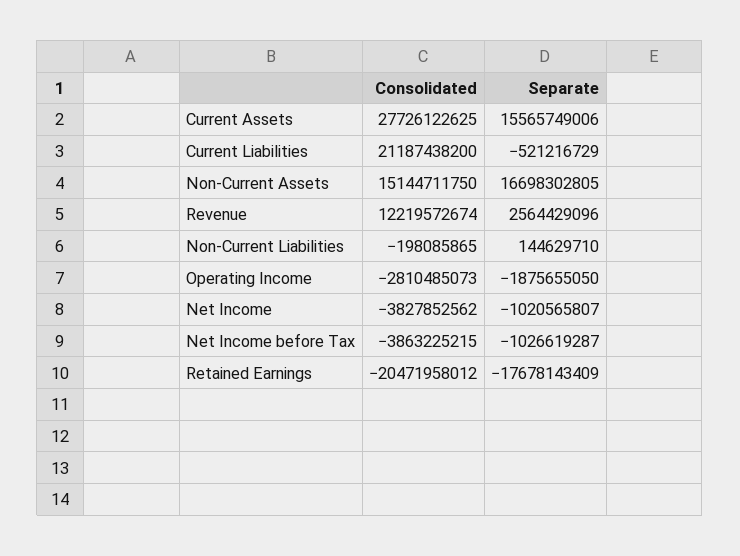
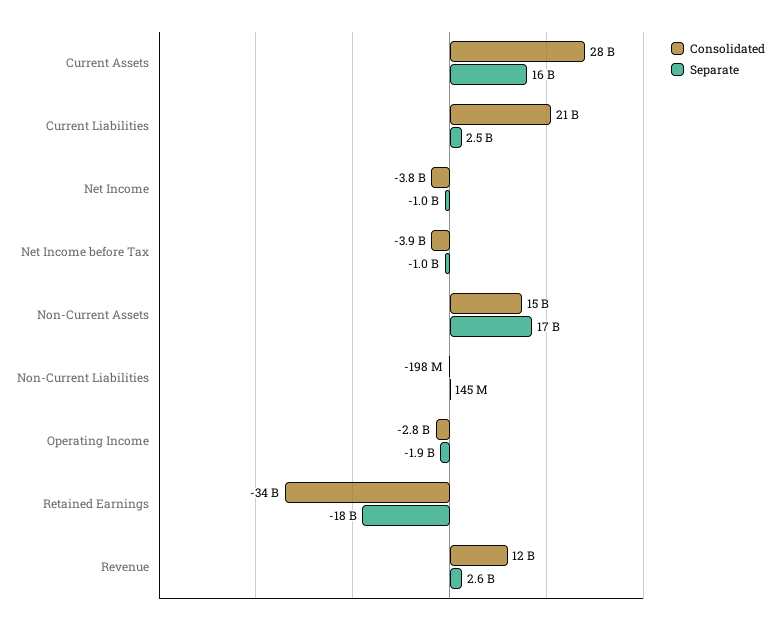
Separate, Current Liabilities: -521216729 -> 2500000000
Consolidated, Retained Earnings: -20471958012 -> -34000000000

